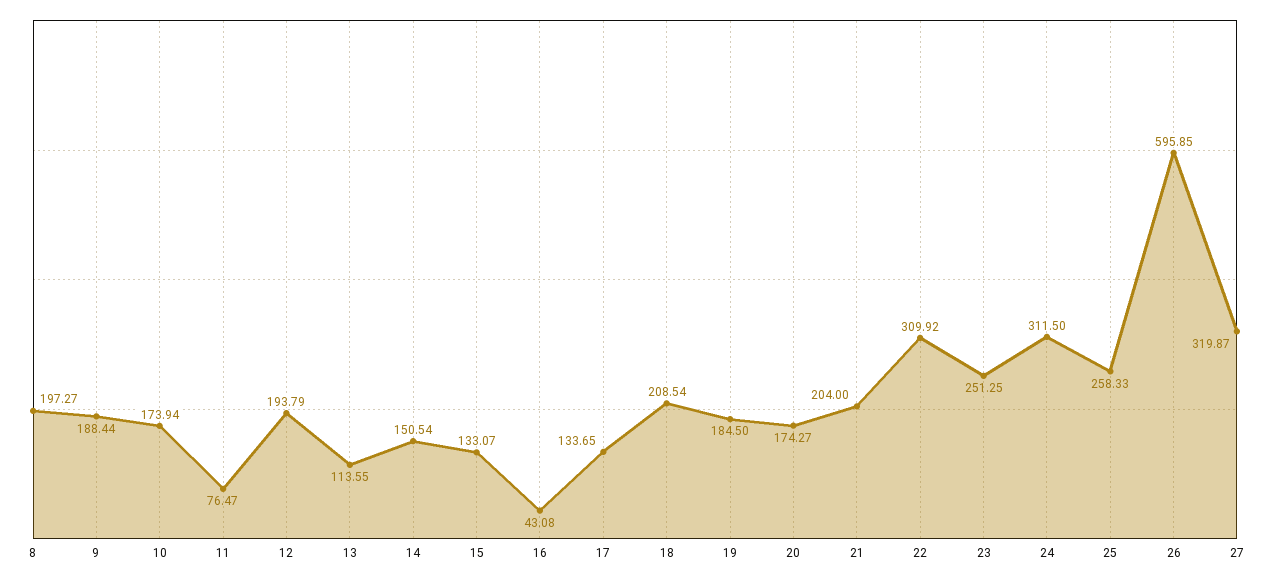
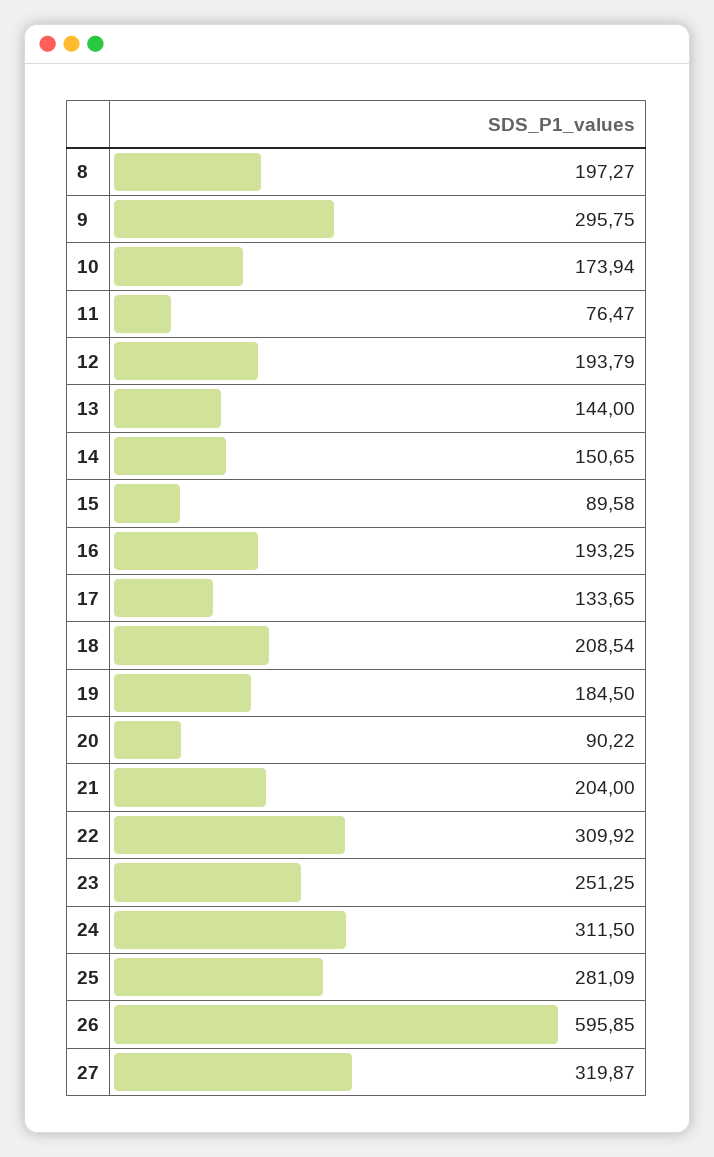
9: 188.44 -> 295.75
13: 113.55 -> 144
14: 150.54 -> 150.65
15: 133.07 -> 89.58
16: 43.08 -> 193.25
20: 174.27 -> 90.22
25: 258.33 -> 281.09

